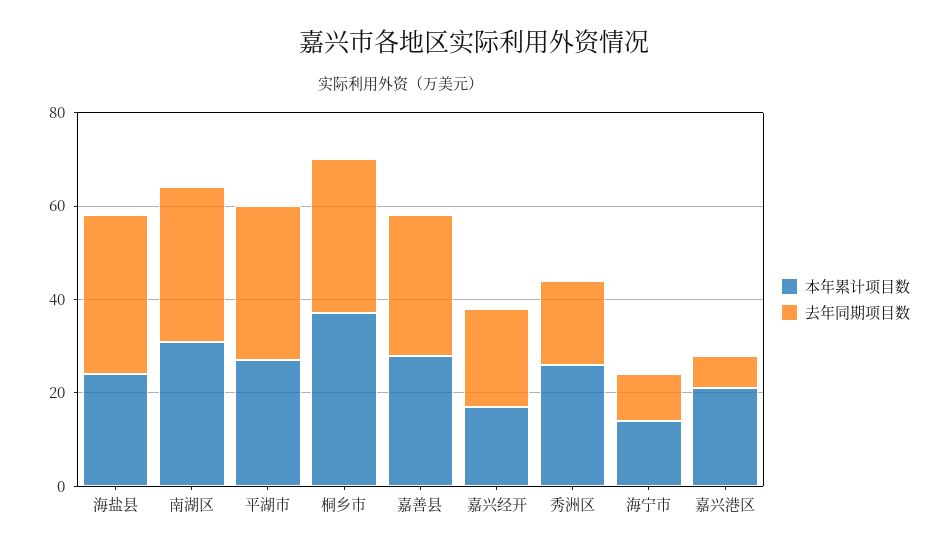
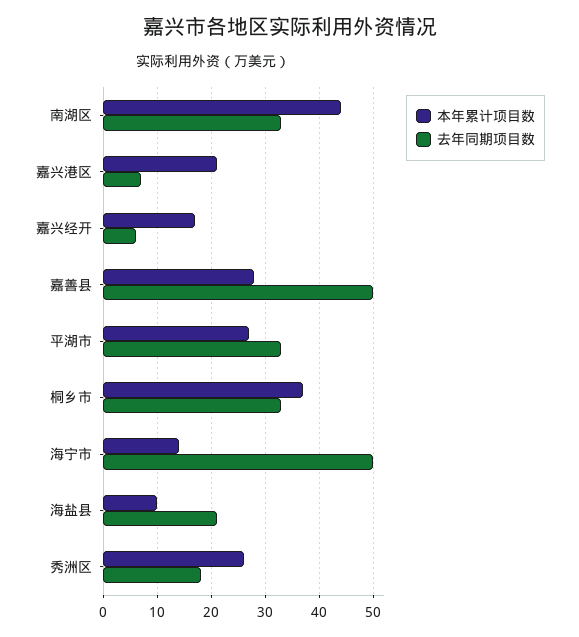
本年累计项目数, 海盐县: 25 -> 10
去年同期项目数, 海盐县: 35 -> 20
本年累计项目数, 南湖区: 30 -> 45
去年同期项目数, 嘉善县: 30 -> 50
去年同期项目数, 嘉兴经开: 20 -> 5
去年同期项目数, 海宁市: 10 -> 50

